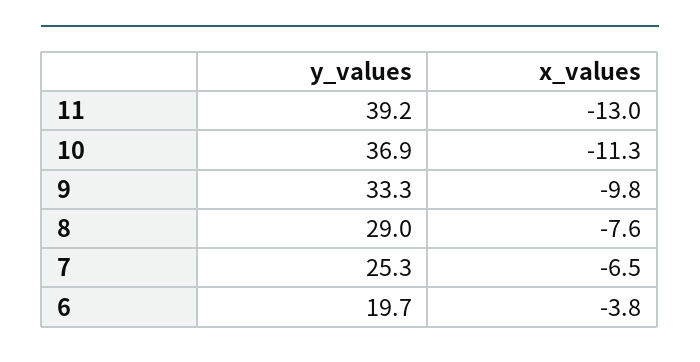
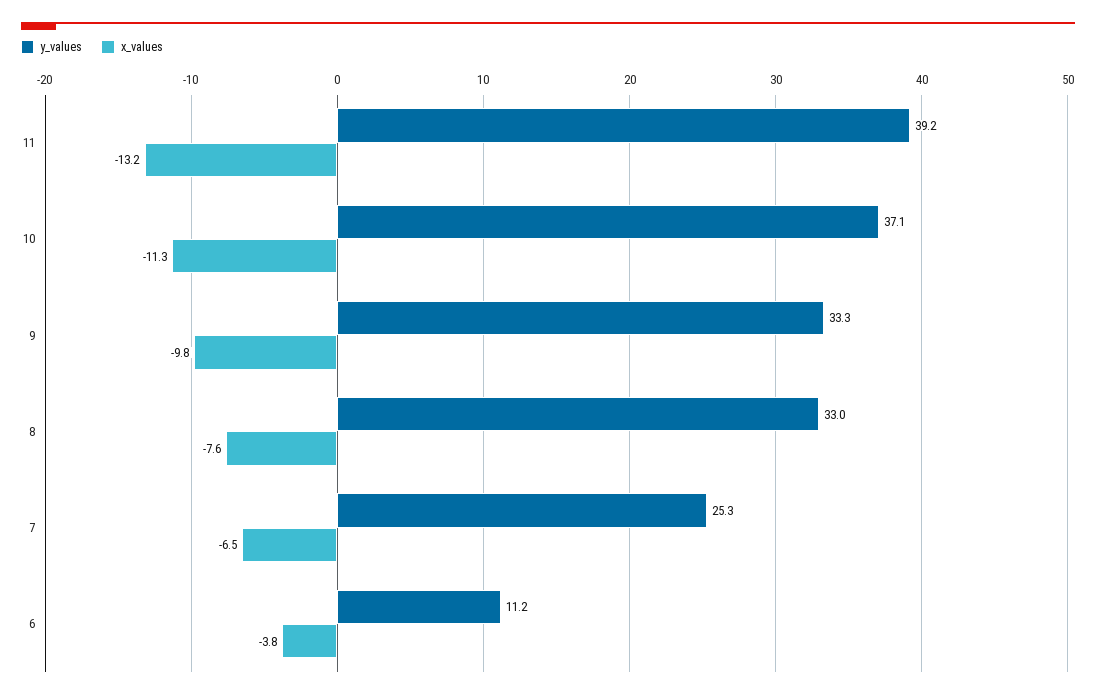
x_values, 11: -13 -> -13.2
y_values, 10: 36.9 -> 37.1
y_values, 8: 29 -> 33
y_values, 6: 19.7 -> 11.2

